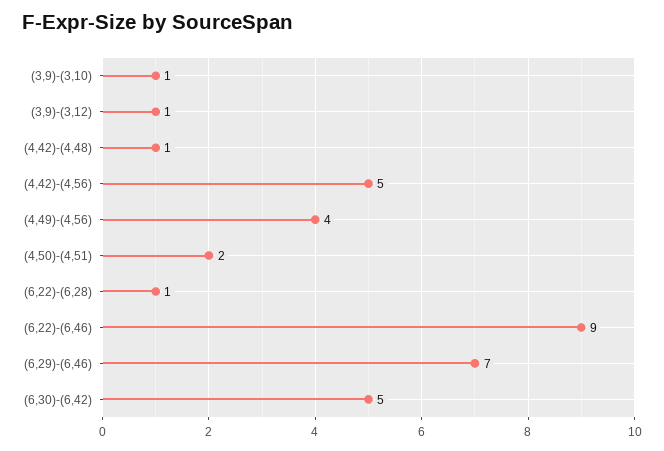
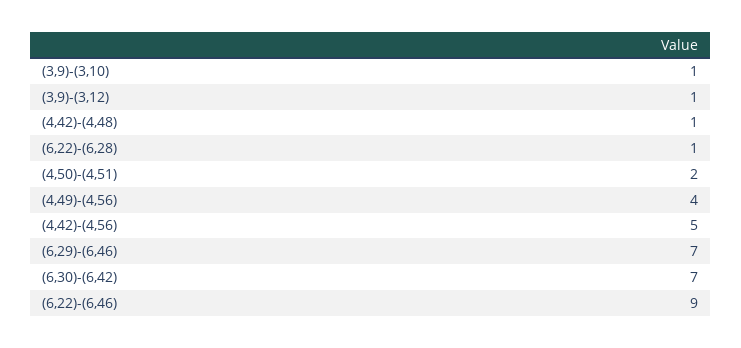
(6,30)-(6,42): 5 -> 7

